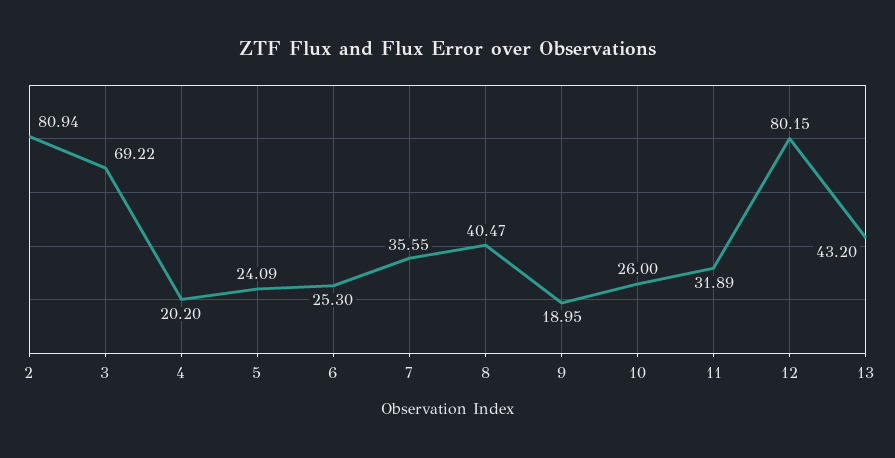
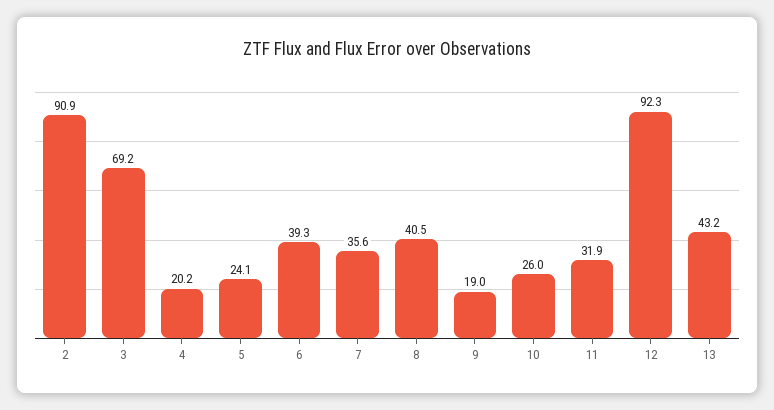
2: 80.94 -> 90.9
6: 25.3 -> 39.3
12: 80.15 -> 92.3

